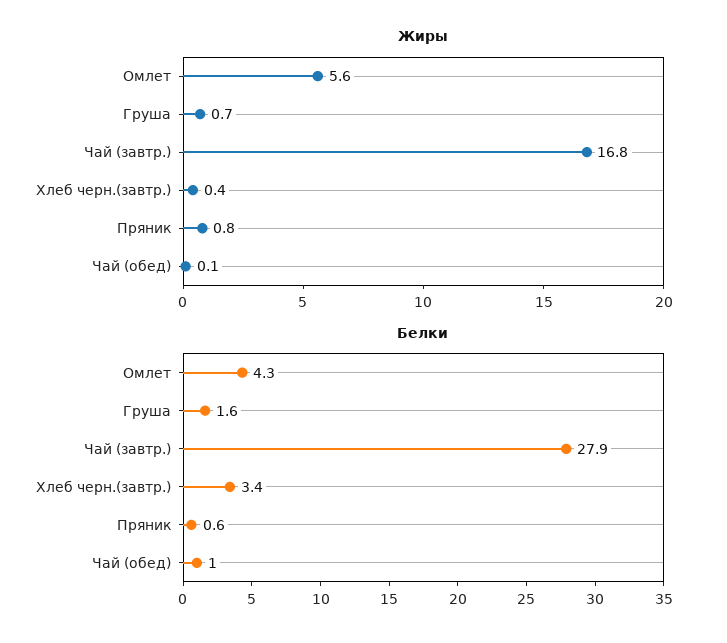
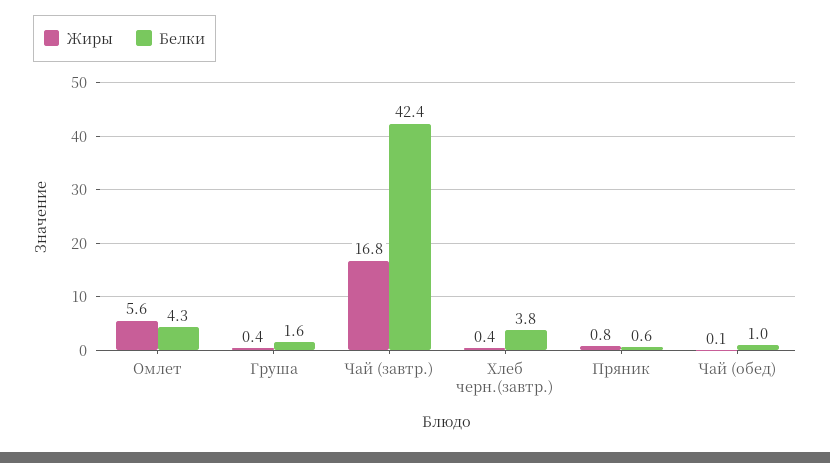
Жиры, Груша: 0.7 -> 0.4
Белки, Чай (завтр.): 27.9 -> 42.4
Белки, Хлеб черн.(завтр.): 3.4 -> 3.8

